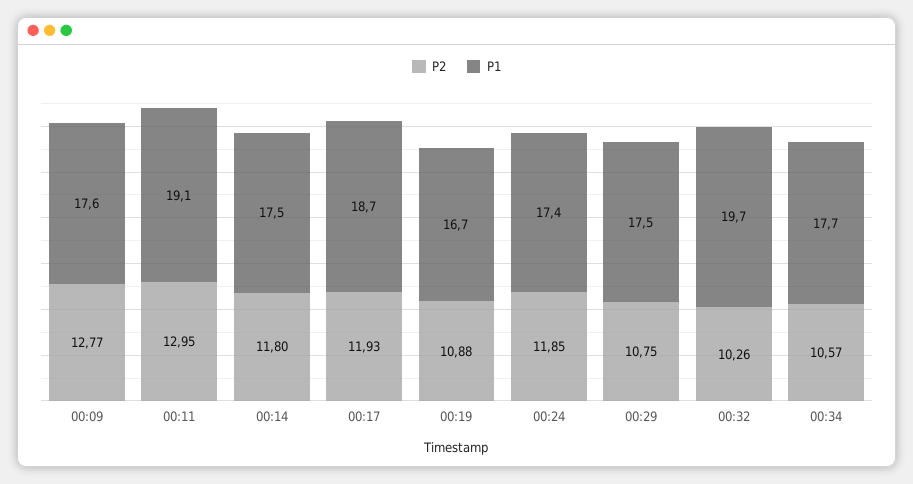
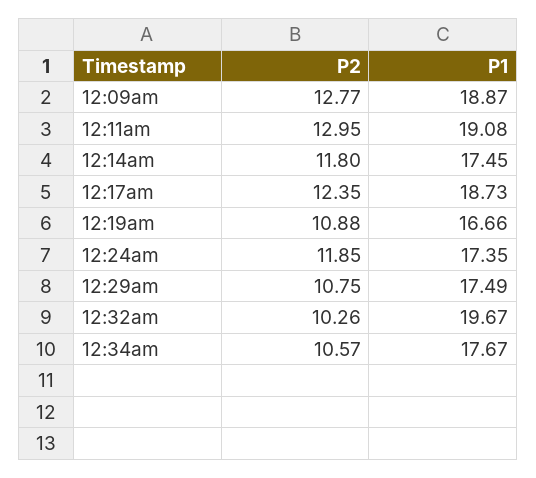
P1, 00:09: 17.6 -> 18.87
P2, 00:17: 11.93 -> 12.35

